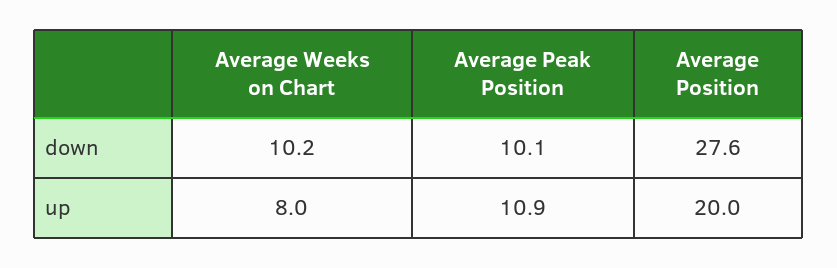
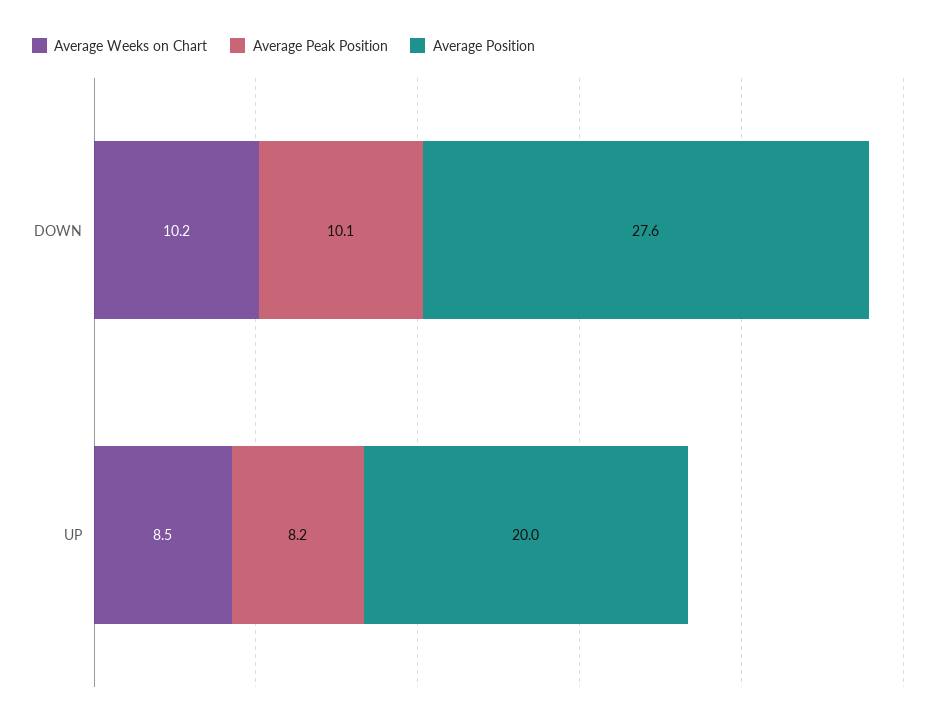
Average Weeks on Chart, up: 8 -> 8.5
Average Peak Position, up: 10.9 -> 8.2

